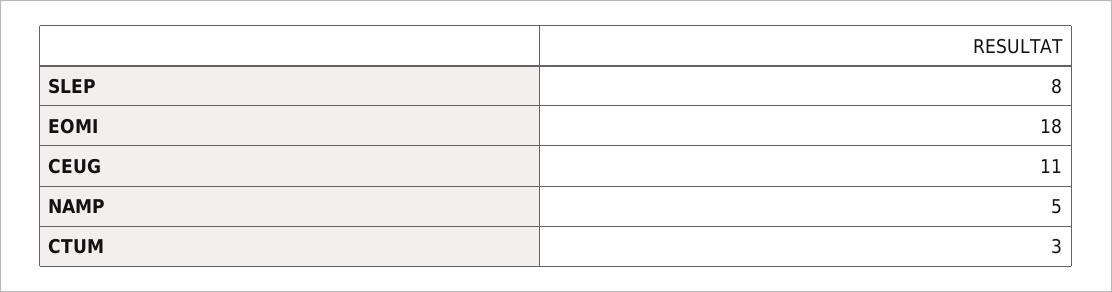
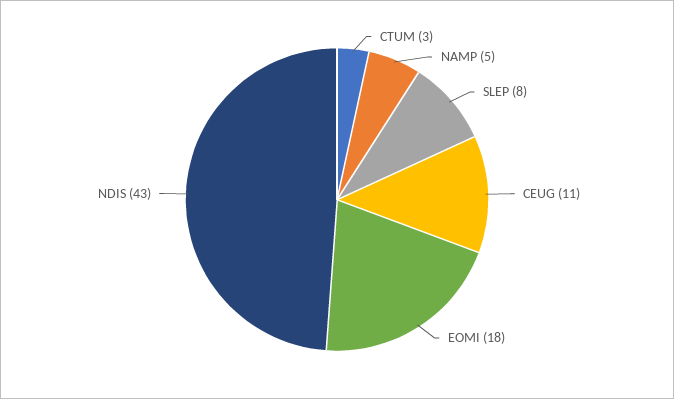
NDIS: none -> 43

